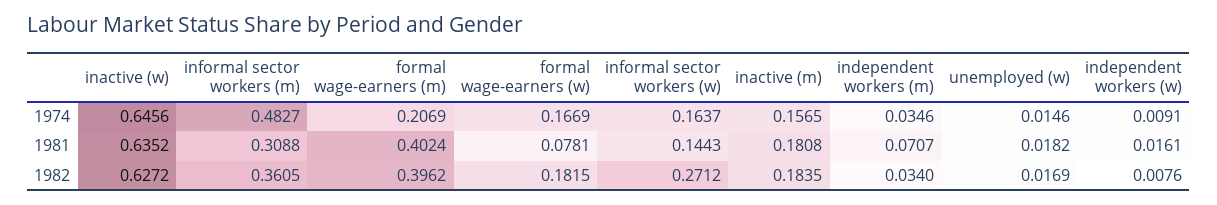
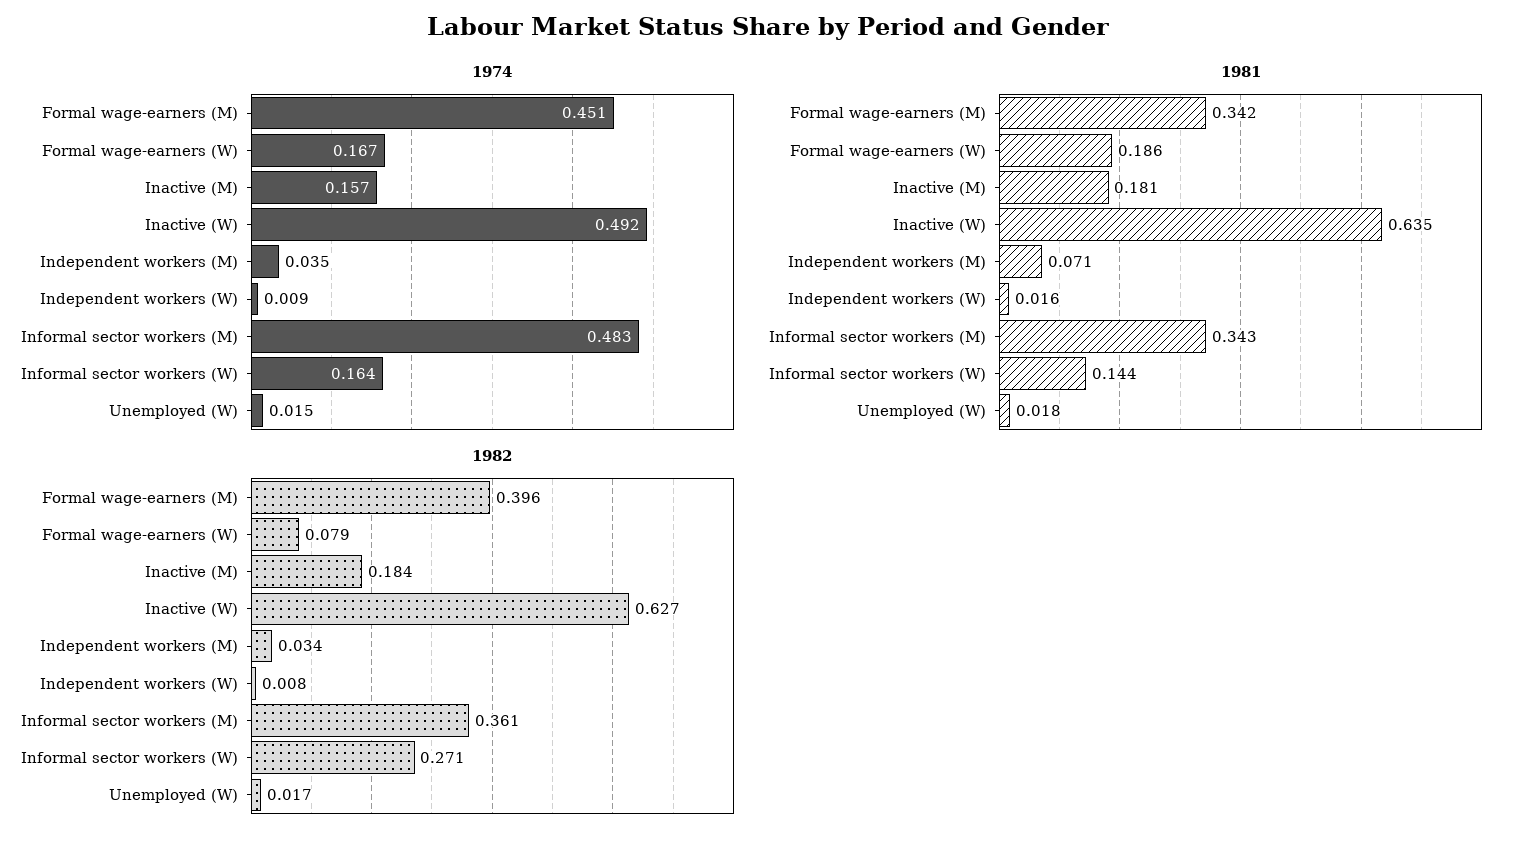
1974, inactive (w): 0.6456 -> 0.492
1974, formal wage-earners (m): 0.2069 -> 0.451
1981, informal sector workers (m): 0.3088 -> 0.343
1981, formal wage-earners (m): 0.4024 -> 0.342
1981, formal wage-earners (w): 0.0781 -> 0.186
1982, formal wage-earners (w): 0.1815 -> 0.079

